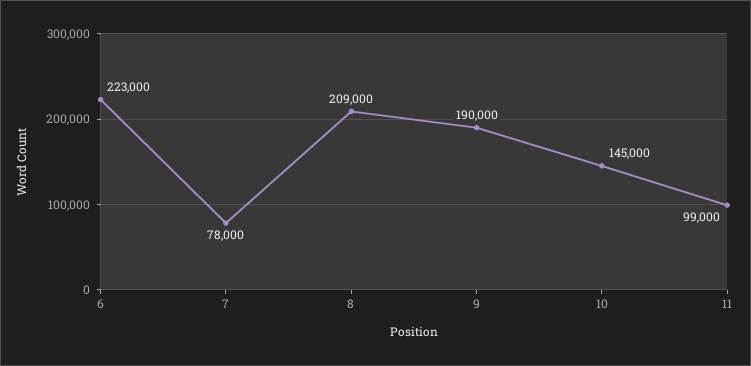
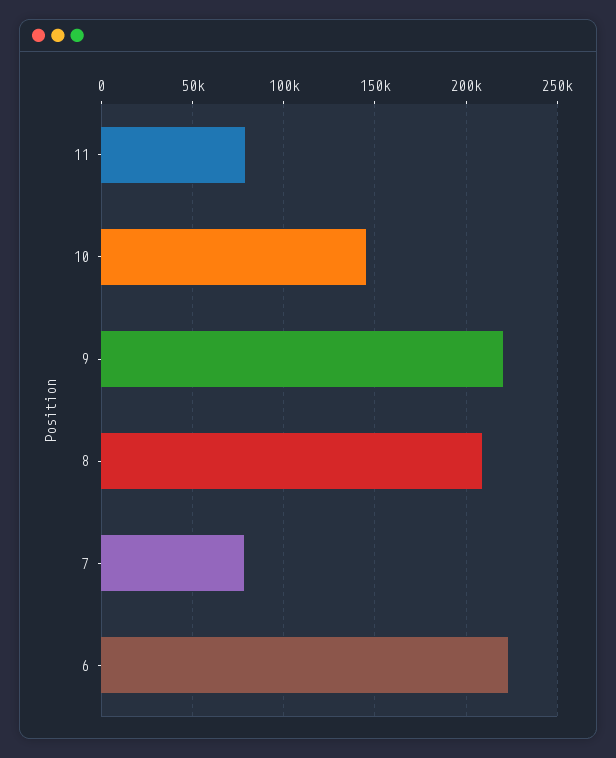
9: 190000 -> 220000
11: 99000 -> 80000

